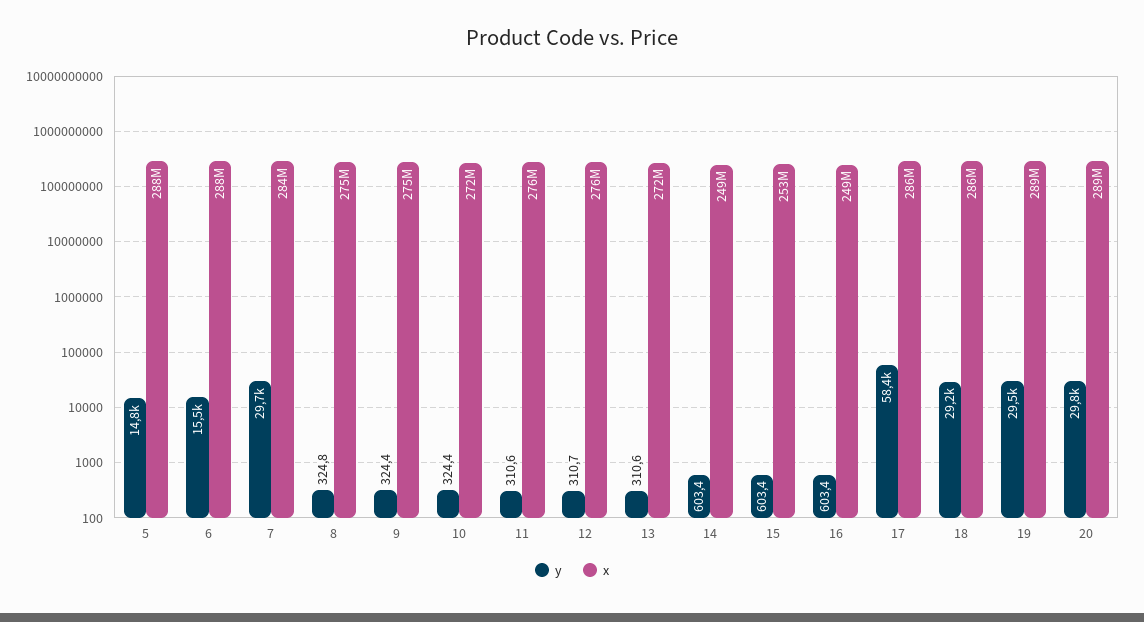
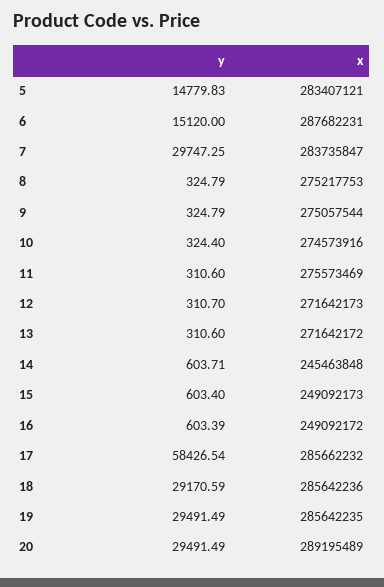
x, 5: 288000000 -> 283407121
y, 6: 15500 -> 15120
y, 9: 324.4 -> 324.79
x, 10: 272000000 -> 274573916
x, 12: 276000000 -> 271642173
y, 14: 603.4 -> 603.71
x, 14: 249000000 -> 245463848
x, 15: 253000000 -> 249092173
x, 19: 289000000 -> 285642235
y, 20: 29800 -> 29491.49

